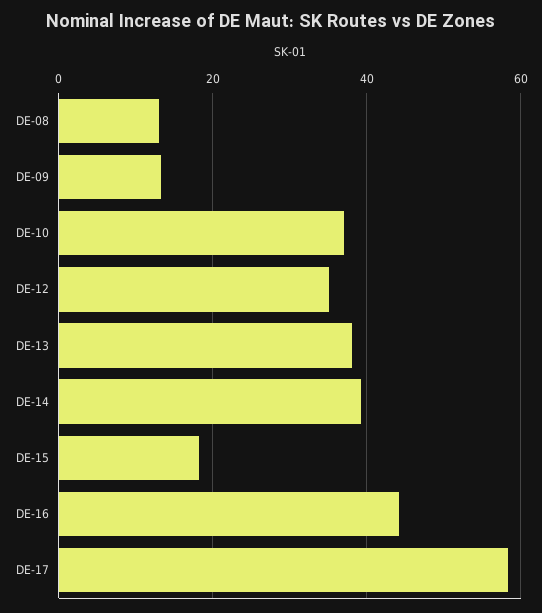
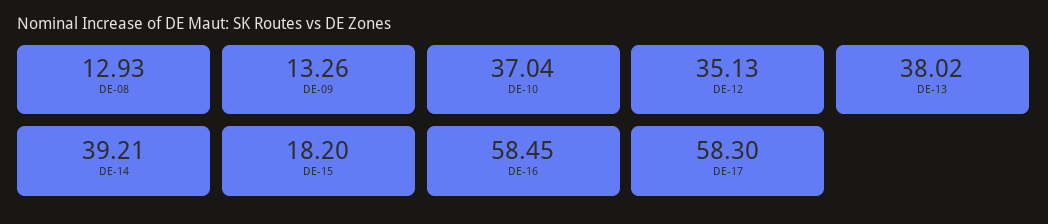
DE-16: 44 -> 58.45

